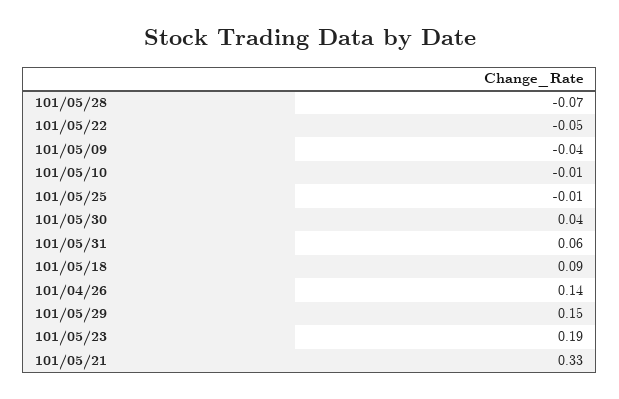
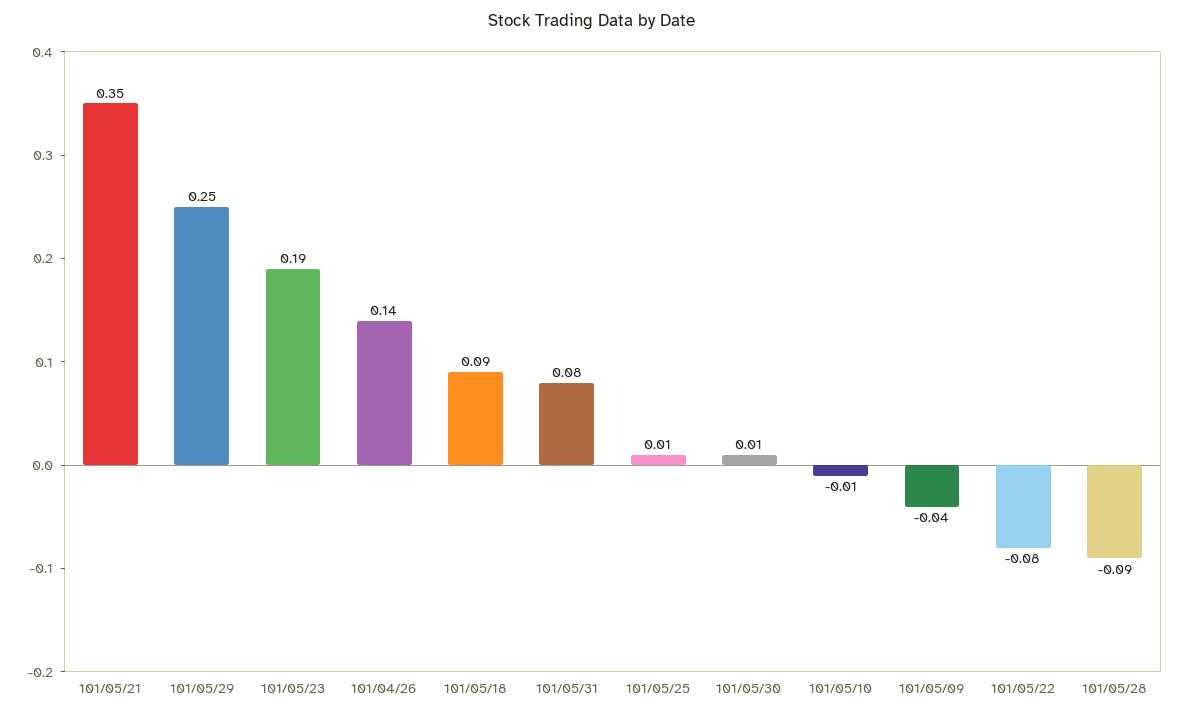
101/05/28: -0.07 -> -0.09
101/05/22: -0.05 -> -0.08
101/05/25: -0.01 -> 0.01
101/05/30: 0.04 -> 0.01
101/05/31: 0.06 -> 0.08
101/05/29: 0.15 -> 0.25
101/05/21: 0.33 -> 0.35

